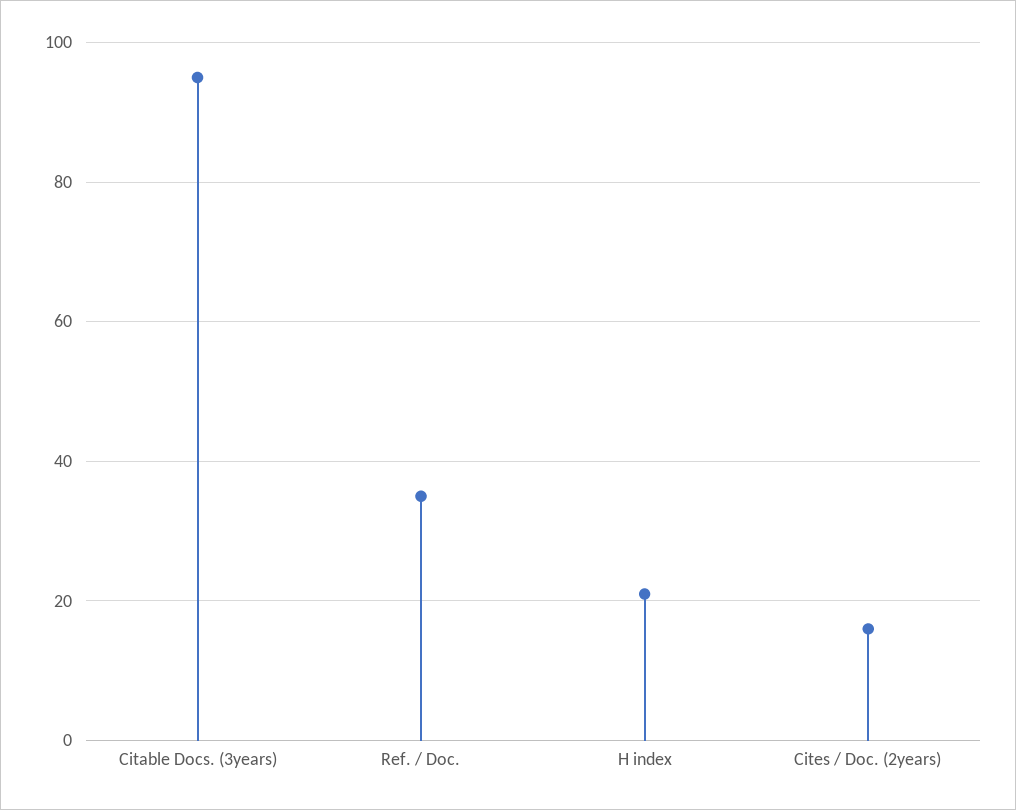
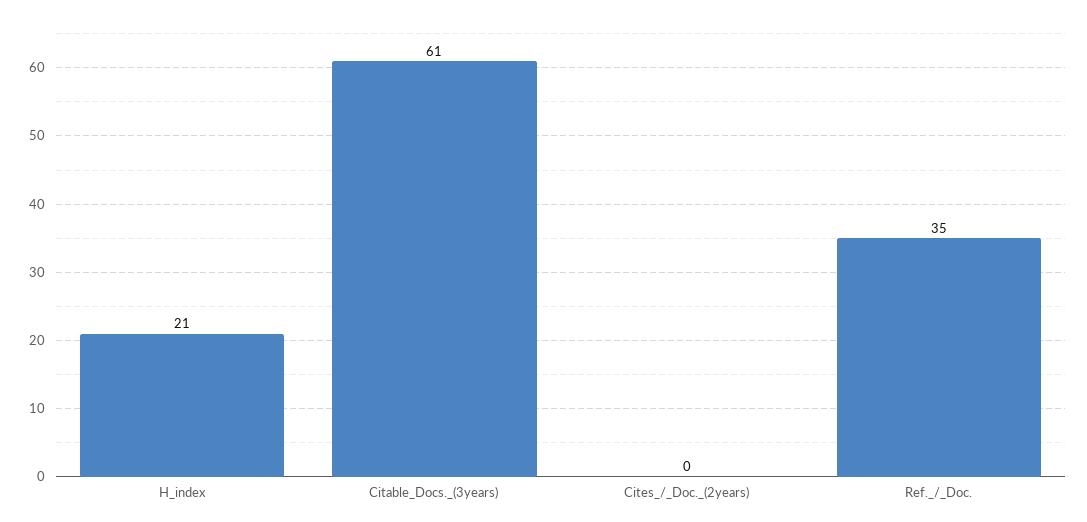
Citable Docs. (3years): 95 -> 61
Cites / Doc. (2years): 15 -> 0

